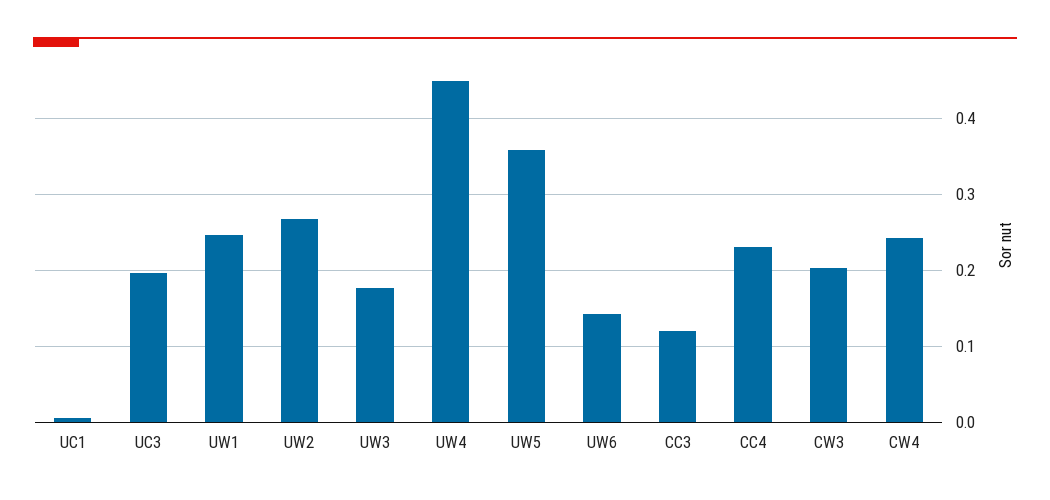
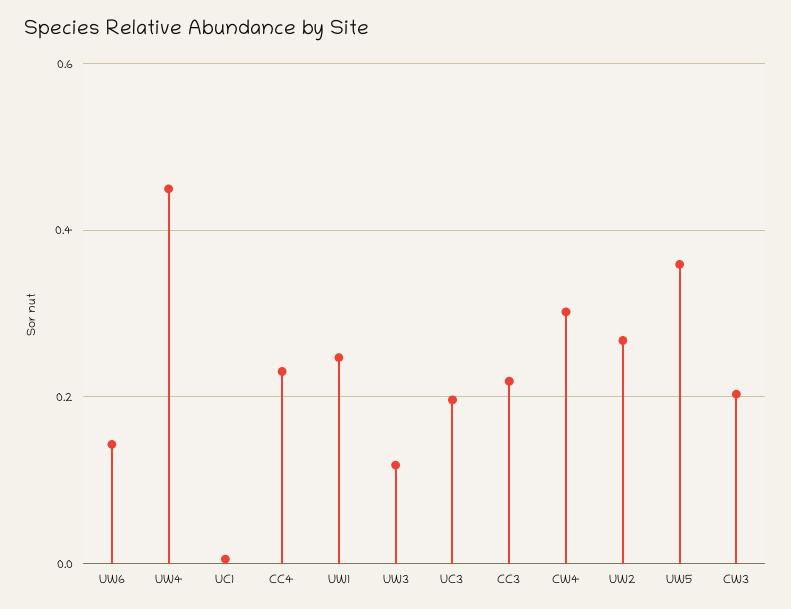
UW3: 0.18 -> 0.12
CC3: 0.12 -> 0.22
CW4: 0.24 -> 0.3

